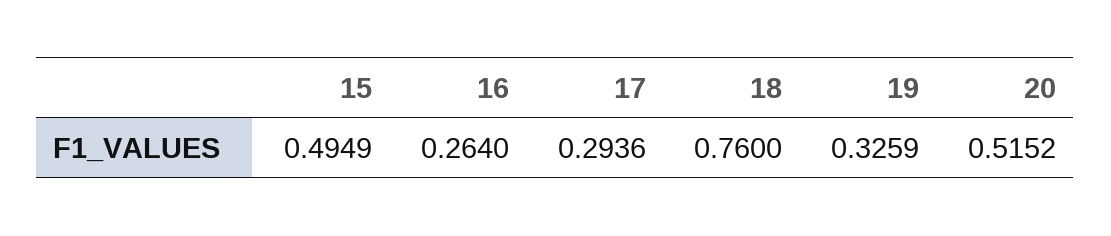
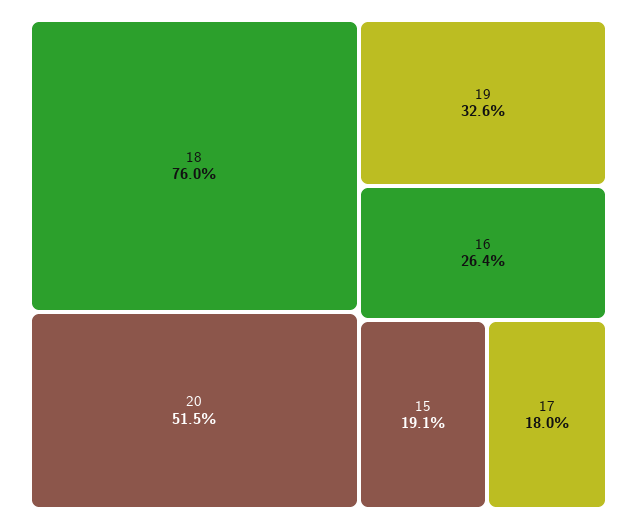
15: 0.4949 -> 0.191
17: 0.2936 -> 0.18

